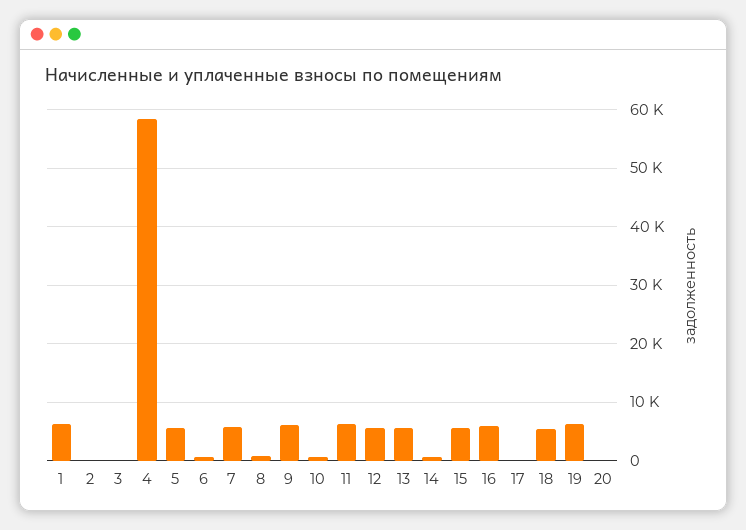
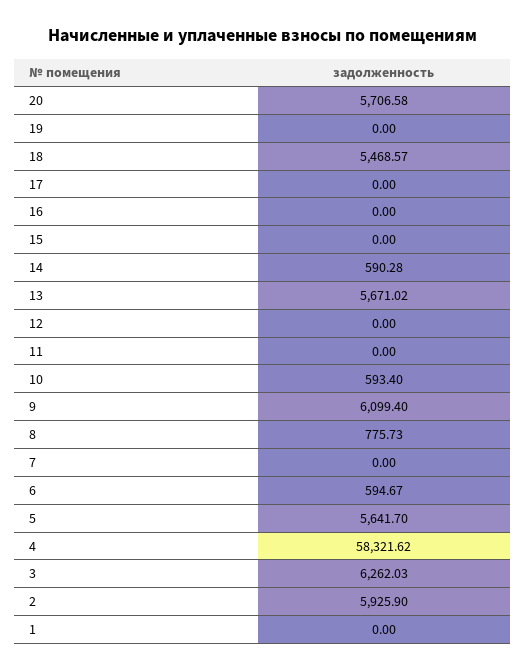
1: 6000 -> 0
2: 0 -> 5925.9
3: 0 -> 6262.03
7: 6000 -> 0
11: 6000 -> 0
12: 6000 -> 0
15: 6000 -> 0
16: 6000 -> 0
19: 6000 -> 0
20: 0 -> 5706.58

